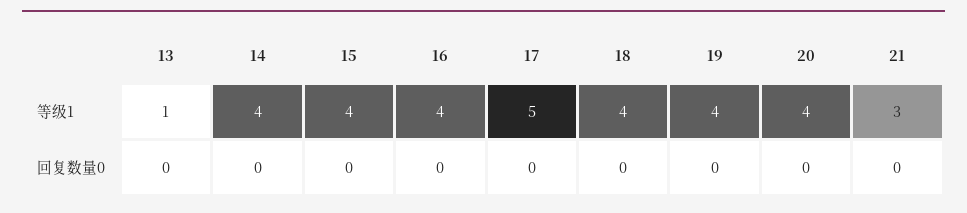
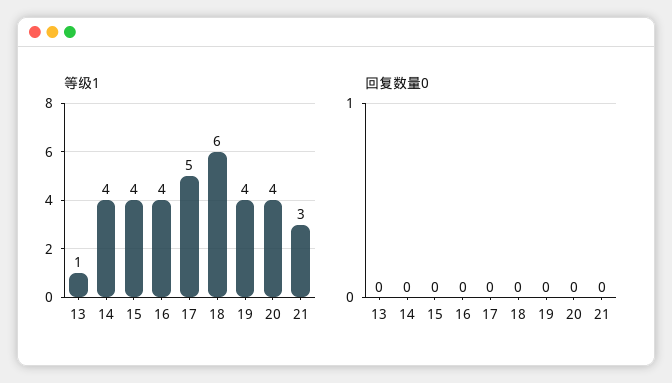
等级1, 18: 4 -> 6

